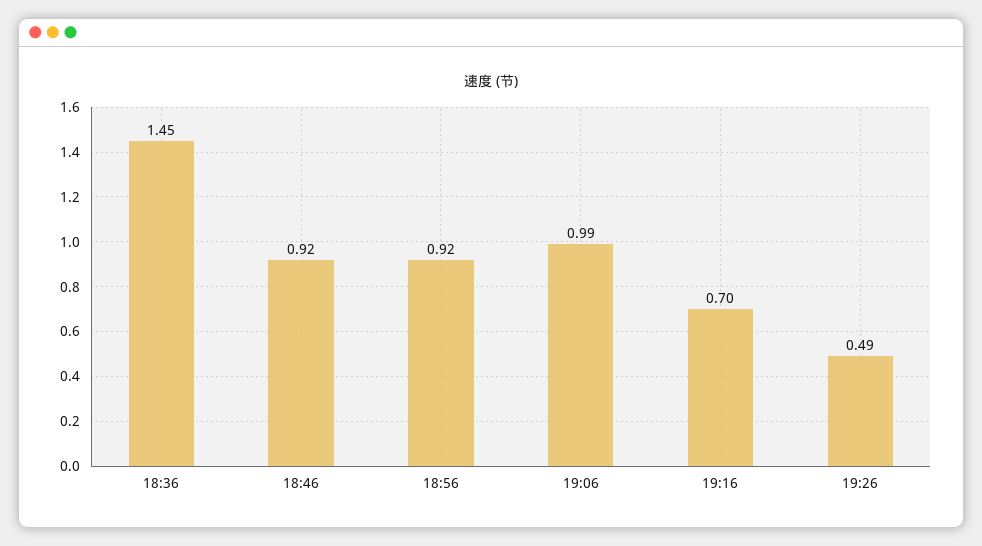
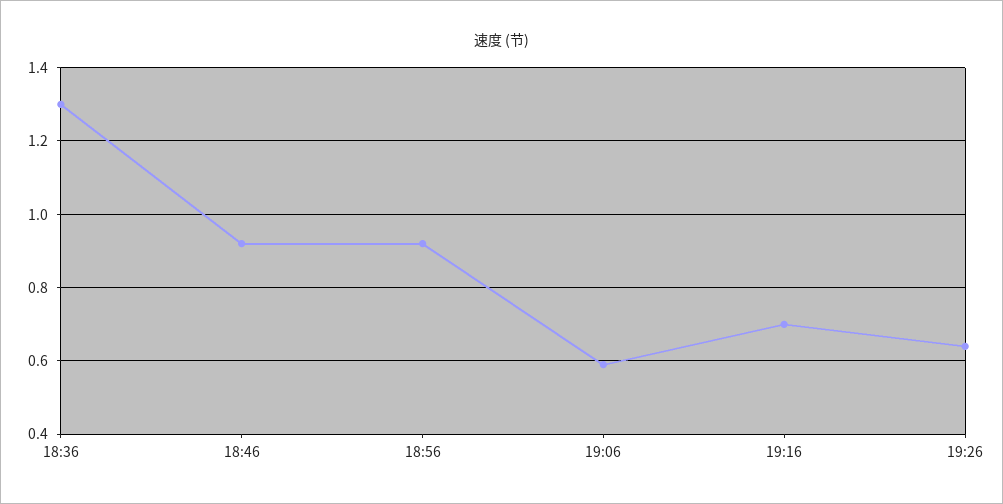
18:36: 1.45 -> 1.3
19:06: 0.99 -> 0.6
19:26: 0.49 -> 0.65

